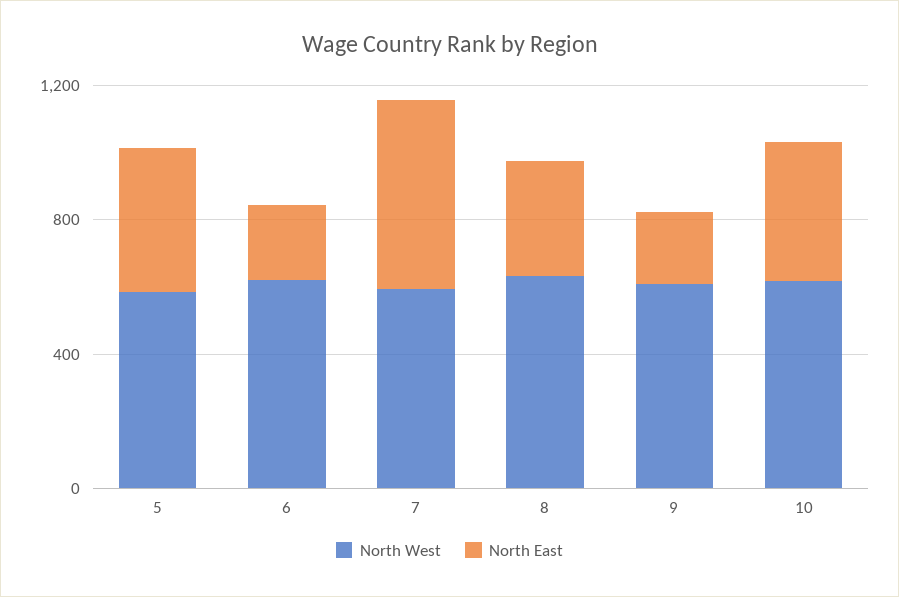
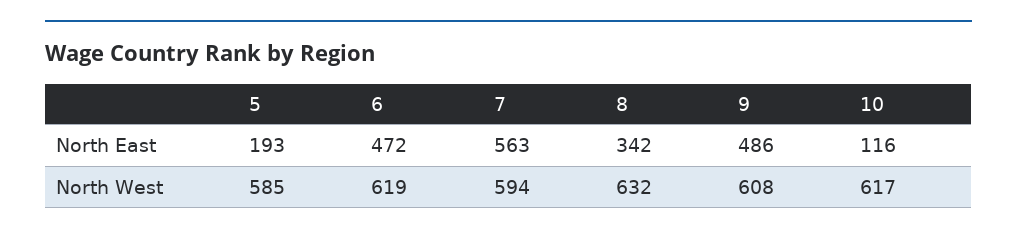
North East, 5: 400 -> 193
North East, 6: 200 -> 472
North East, 9: 200 -> 486
North East, 10: 400 -> 116

